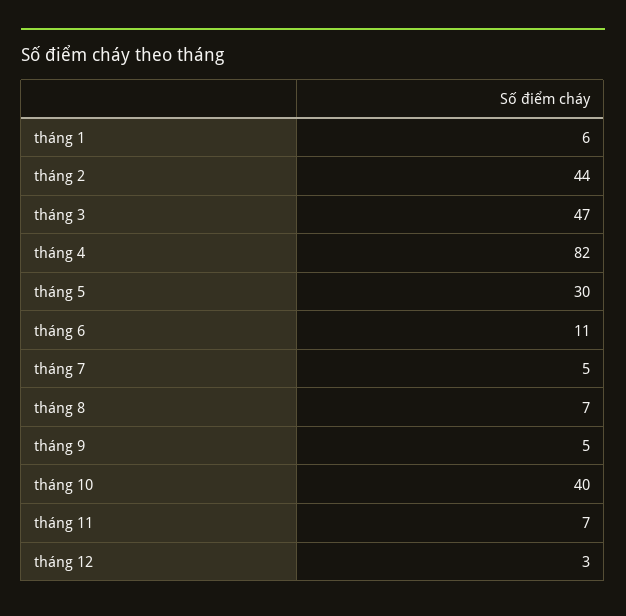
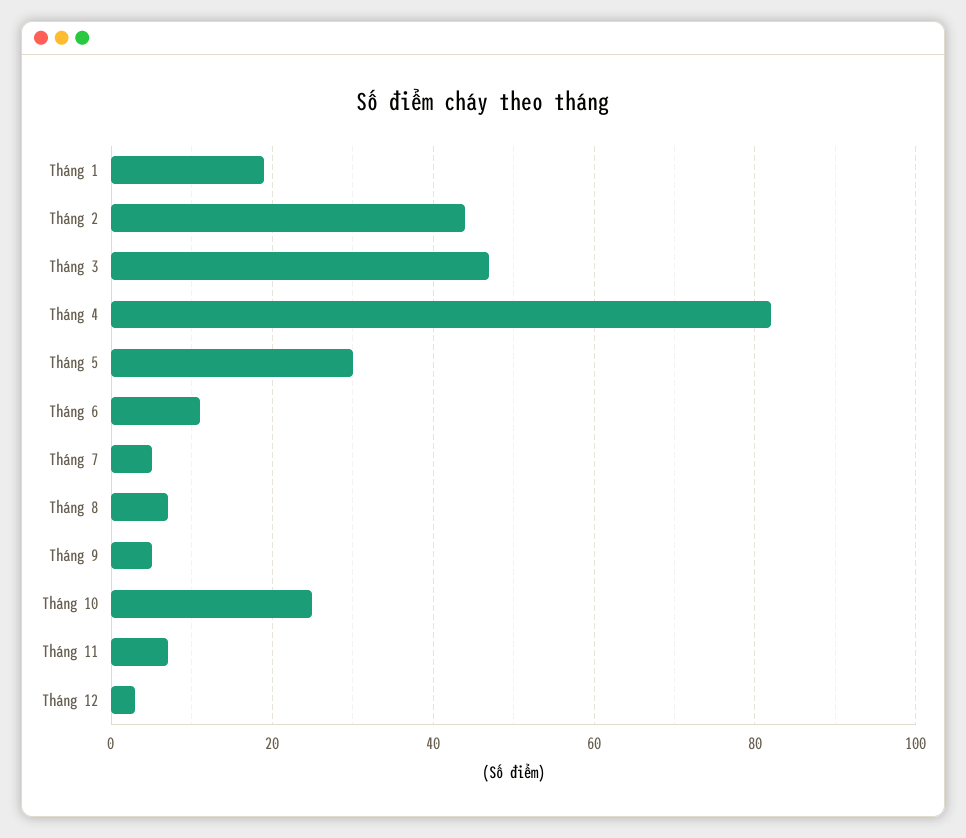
tháng 1: 6 -> 20
tháng 10: 40 -> 25

